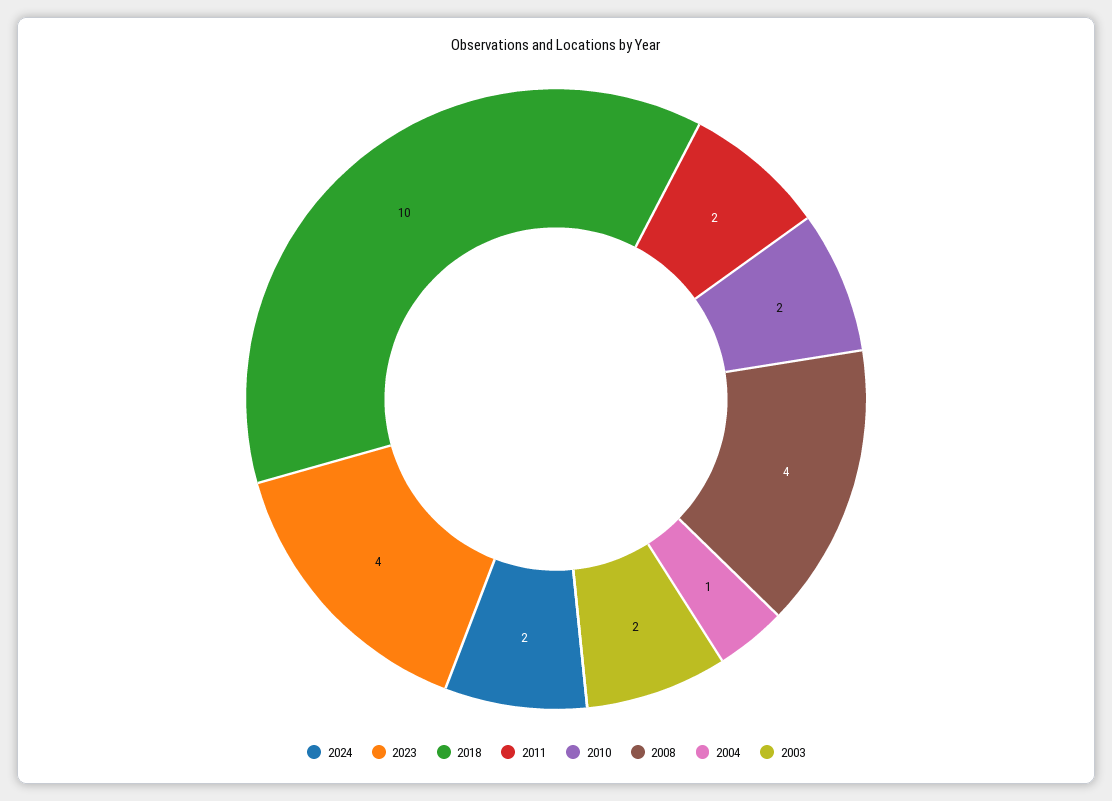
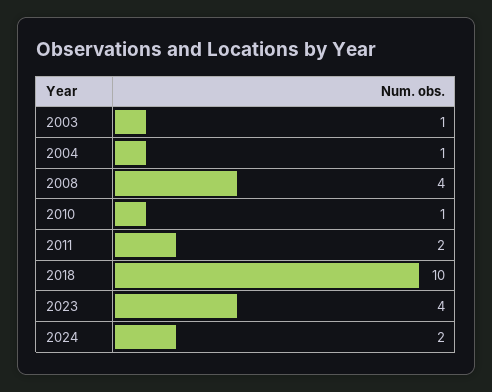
2010: 2 -> 1
2003: 2 -> 1

